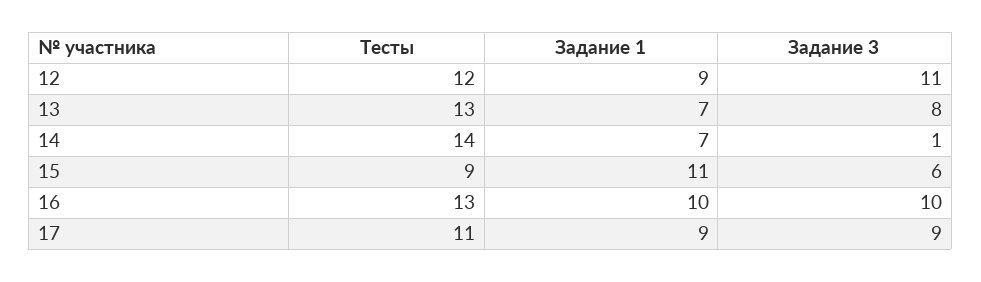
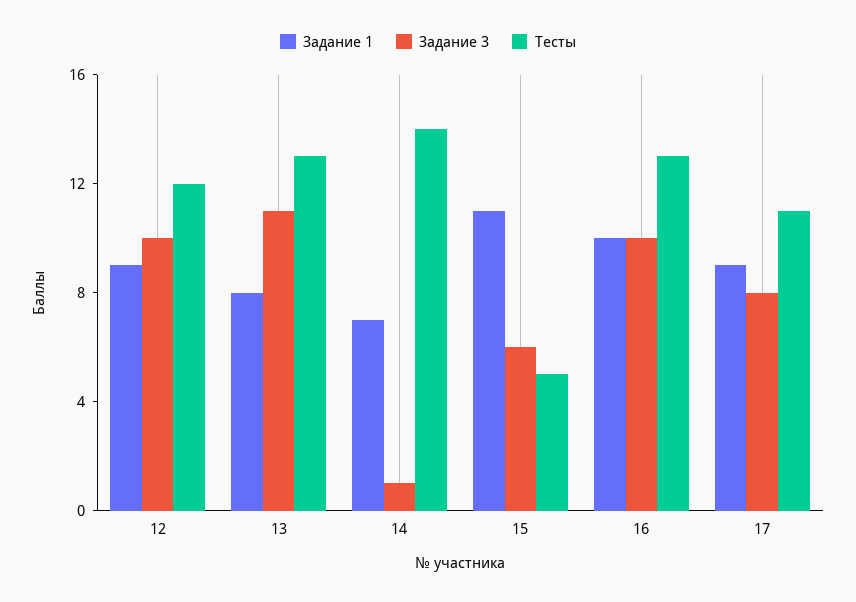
Задание 3, 12: 11 -> 10
Задание 1, 13: 7 -> 8
Задание 3, 13: 8 -> 11
Тесты, 15: 9 -> 5
Задание 3, 17: 9 -> 8

